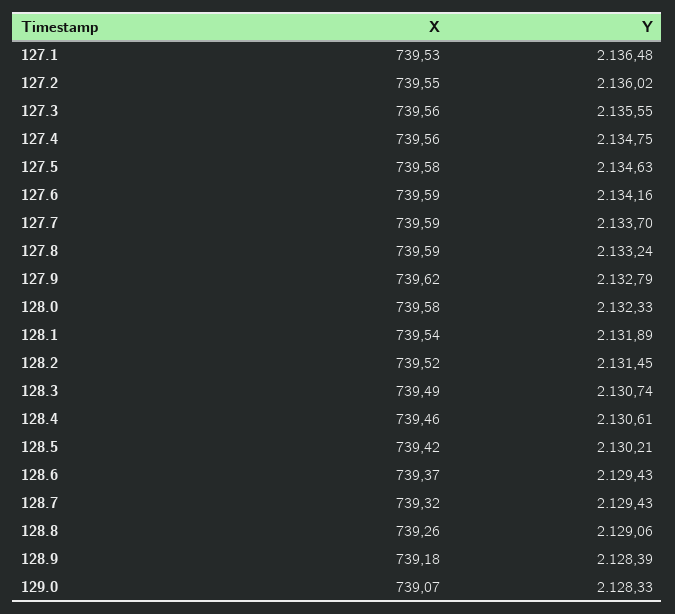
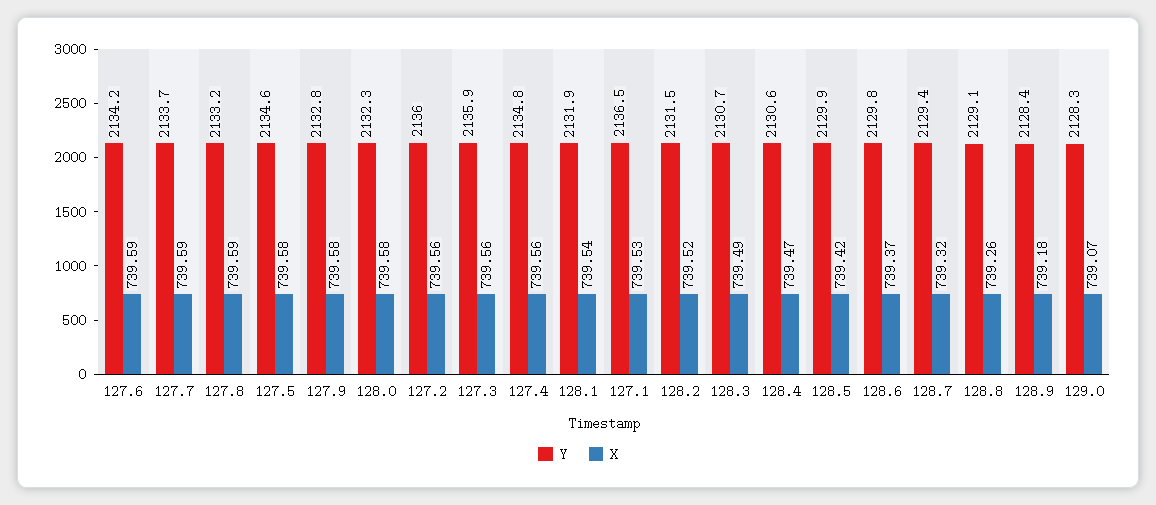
X, 127.2: 739.55 -> 739.56
Y, 127.3: 2135.55 -> 2135.9
X, 127.9: 739.62 -> 739.58
X, 128.4: 739.46 -> 739.47
Y, 128.5: 2130.21 -> 2129.9
Y, 128.6: 2129.43 -> 2129.8

